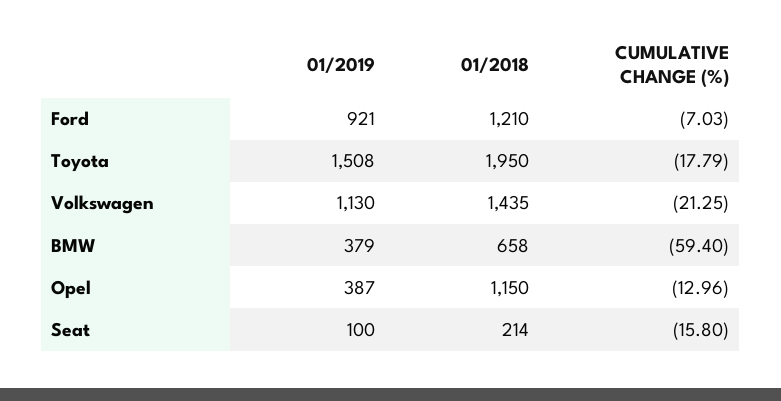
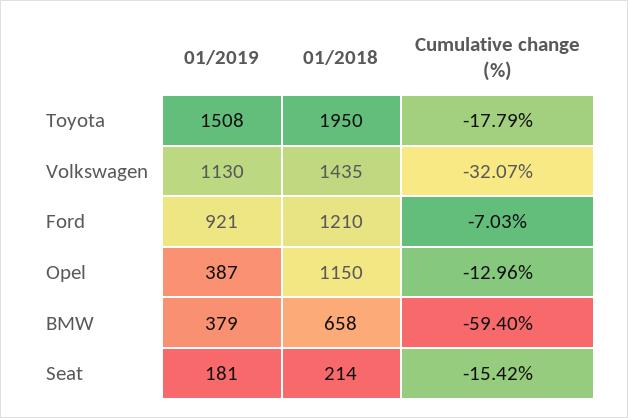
CUMULATIVE CHANGE (%), Volkswagen: -21.25 -> -32.07
01/2019, Seat: 100 -> 181
CUMULATIVE CHANGE (%), Seat: -15.8 -> -15.42

